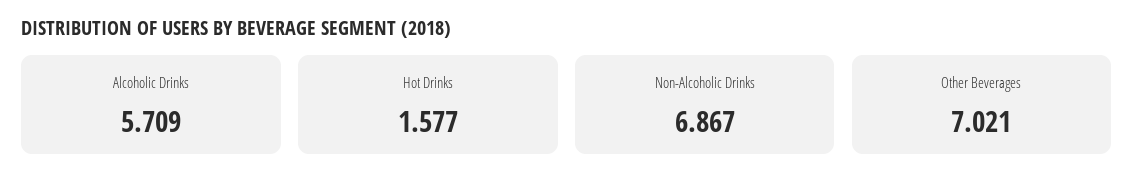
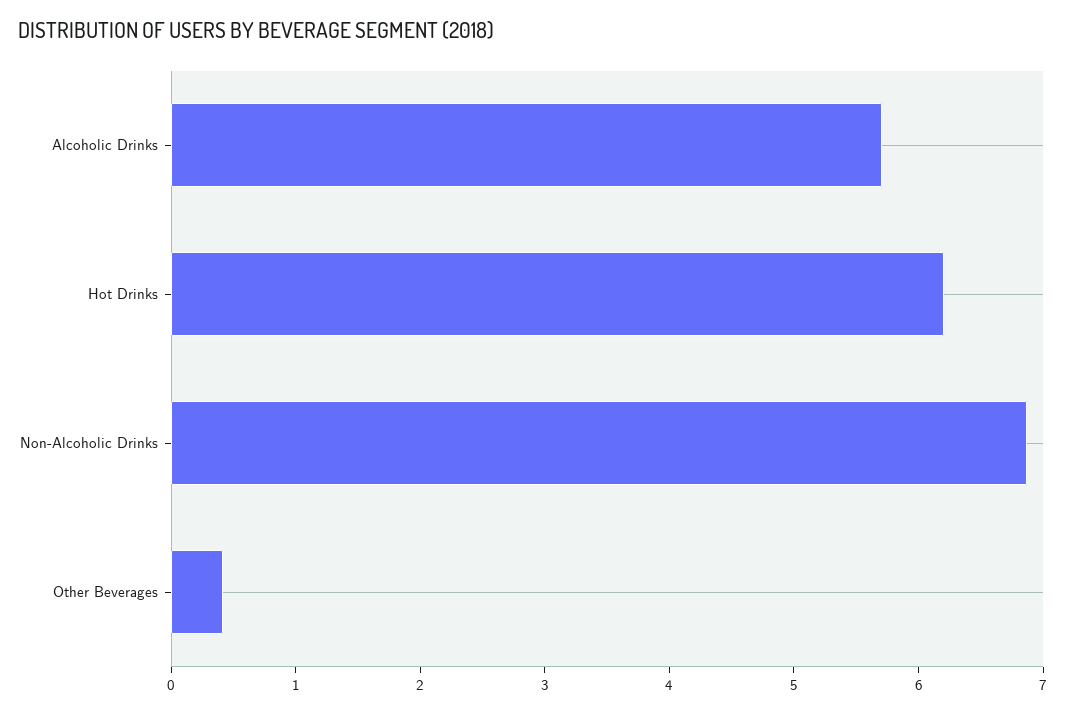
Hot Drinks: 1.577 -> 6.2
Other Beverages: 7.021 -> 0.4

